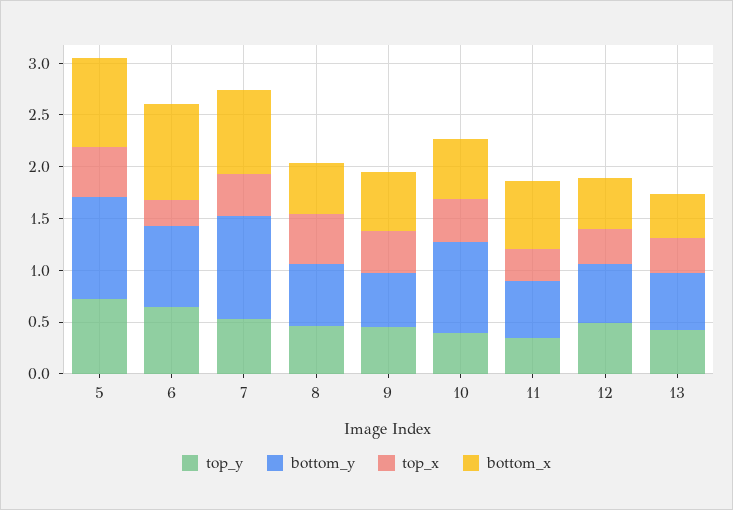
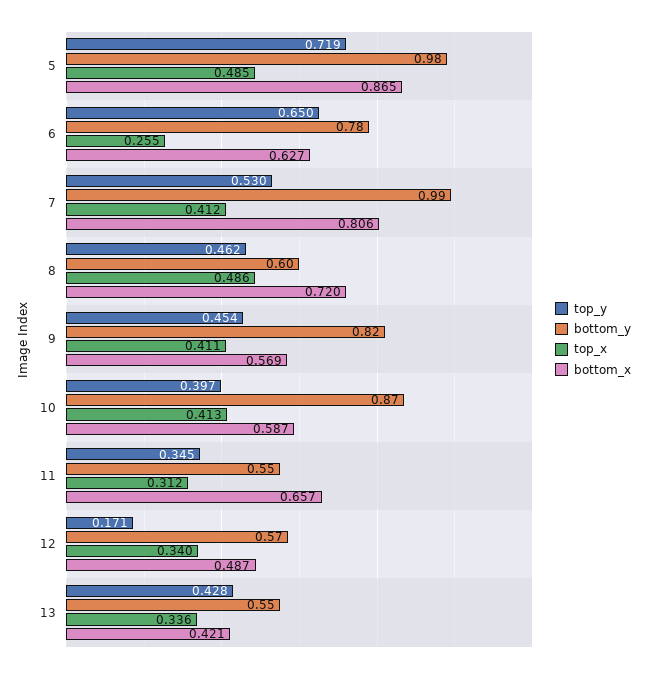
bottom_x, 6: 0.9 -> 0.627
bottom_x, 8: 0.5 -> 0.72
bottom_y, 9: 0.5 -> 0.82
top_y, 12: 0.5 -> 0.171

